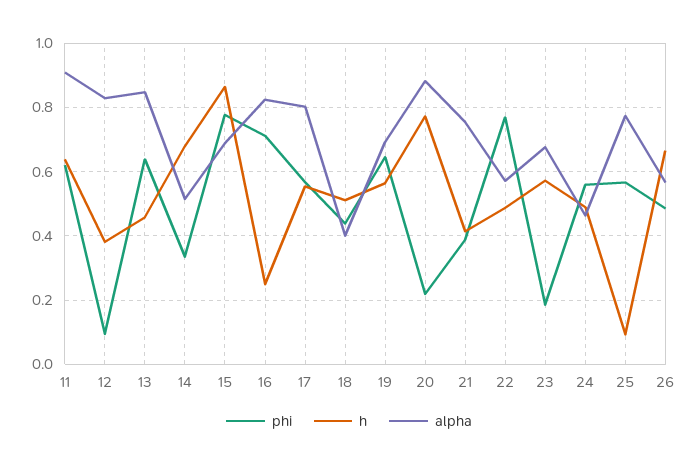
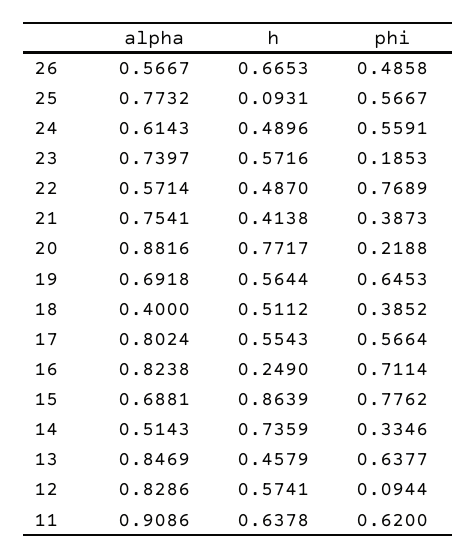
h, 12: 0.38 -> 0.5741
h, 14: 0.68 -> 0.7359
phi, 18: 0.44 -> 0.3852
alpha, 23: 0.68 -> 0.7397
alpha, 24: 0.46 -> 0.6143

